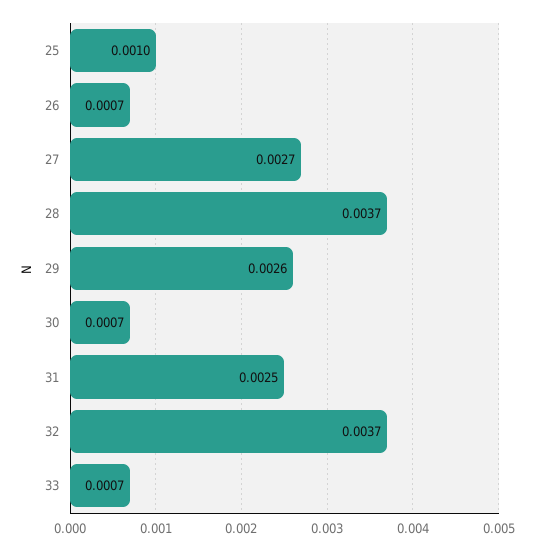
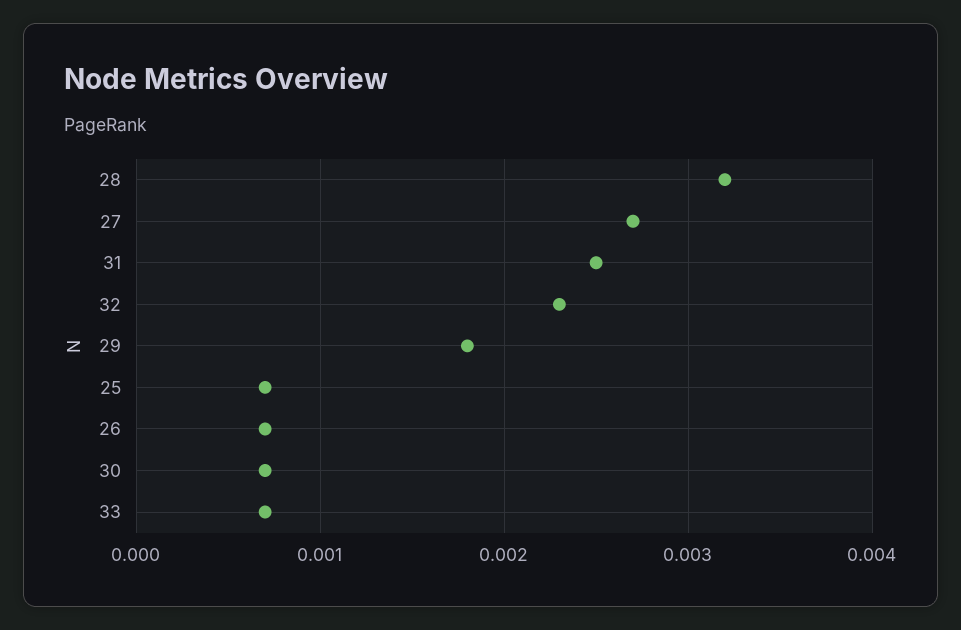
25: 0.001 -> 0.0007
28: 0.0037 -> 0.0032
29: 0.0026 -> 0.0018
32: 0.0037 -> 0.0023

